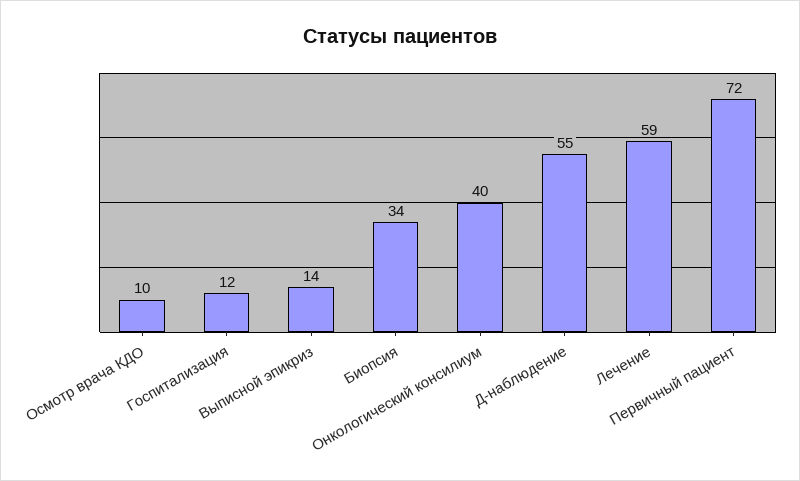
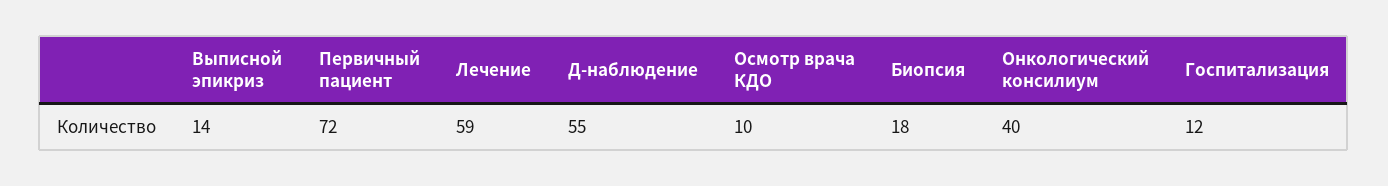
Биопсия: 34 -> 18

